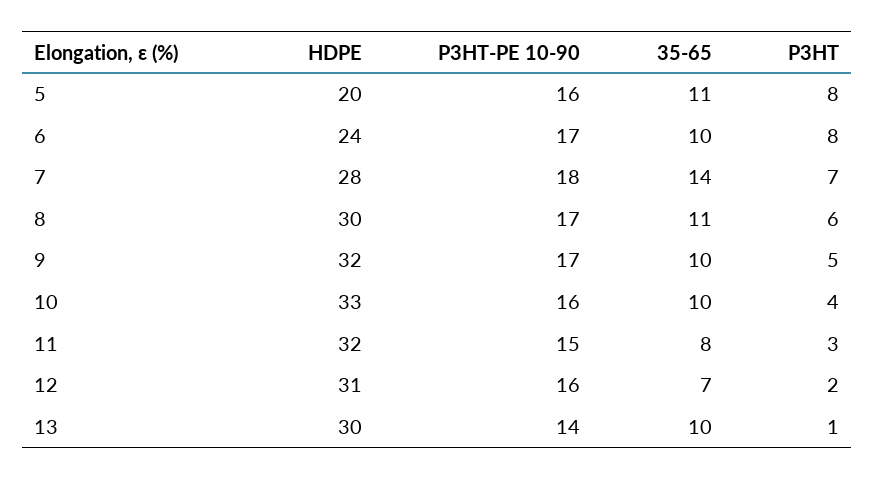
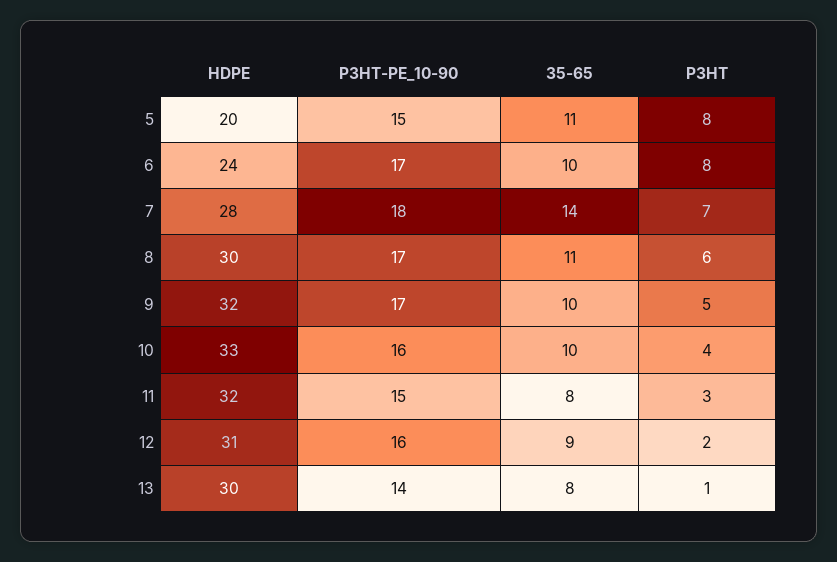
P3HT-PE 10-90, 5: 16 -> 15
35-65, 12: 7 -> 9
35-65, 13: 10 -> 8

